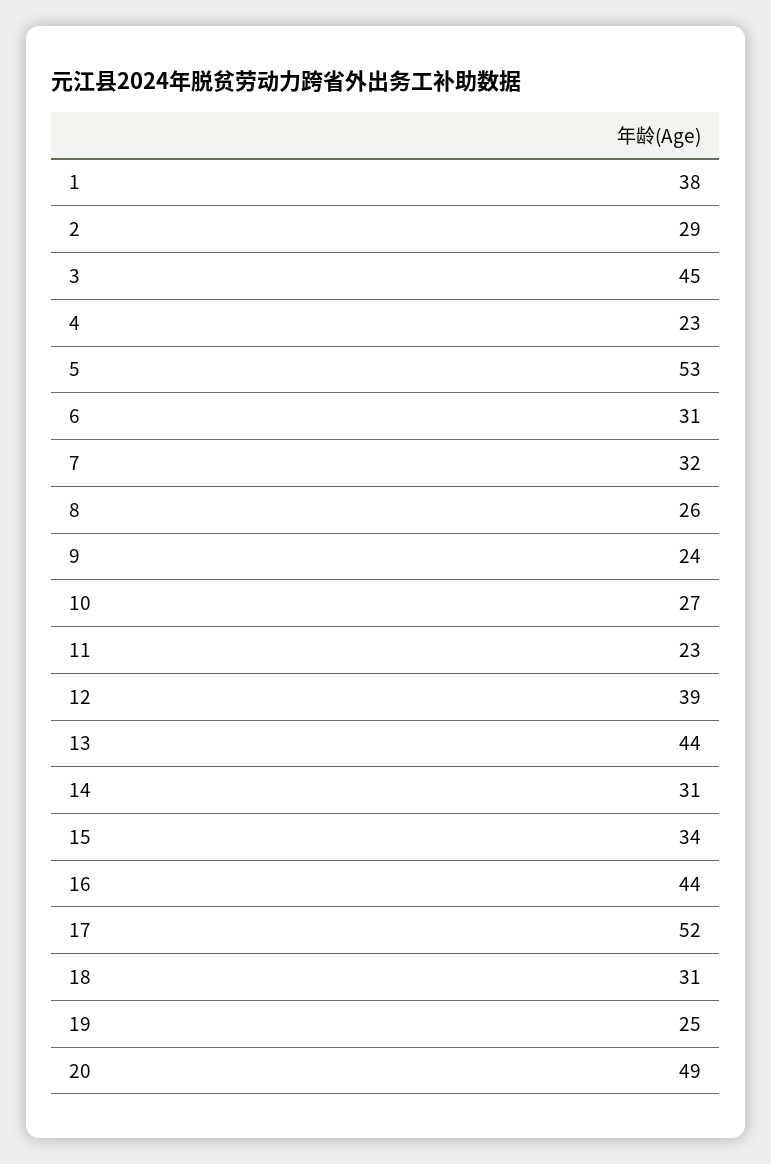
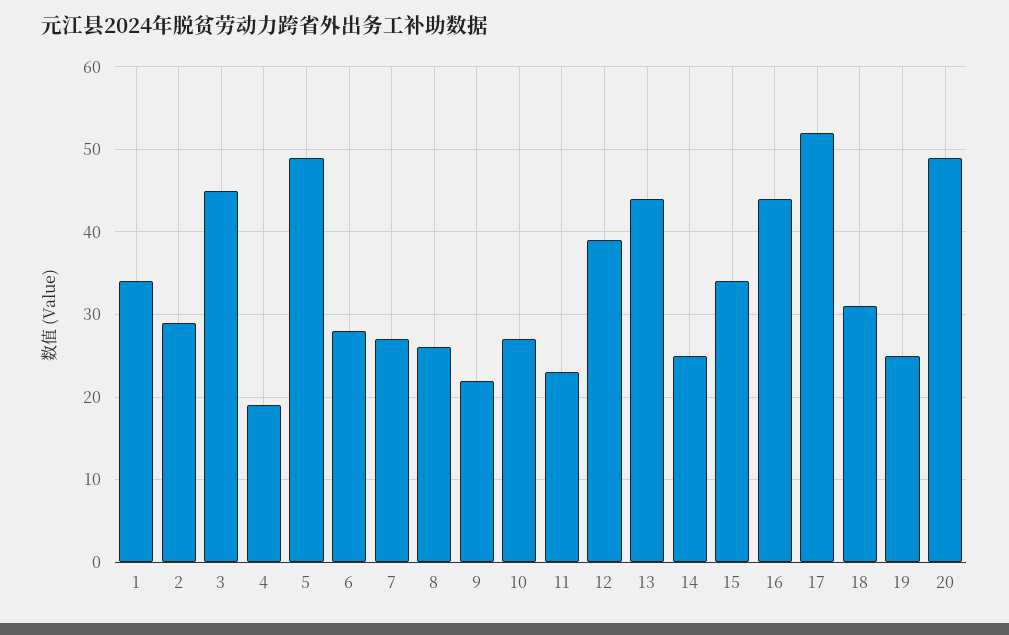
1: 38 -> 34
4: 23 -> 19
5: 53 -> 49
6: 31 -> 28
7: 32 -> 27
9: 24 -> 22
14: 31 -> 25

